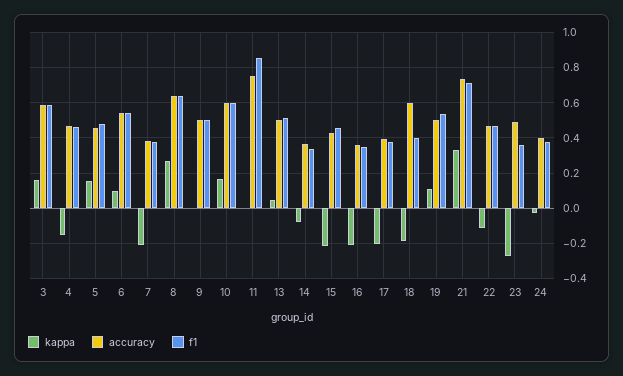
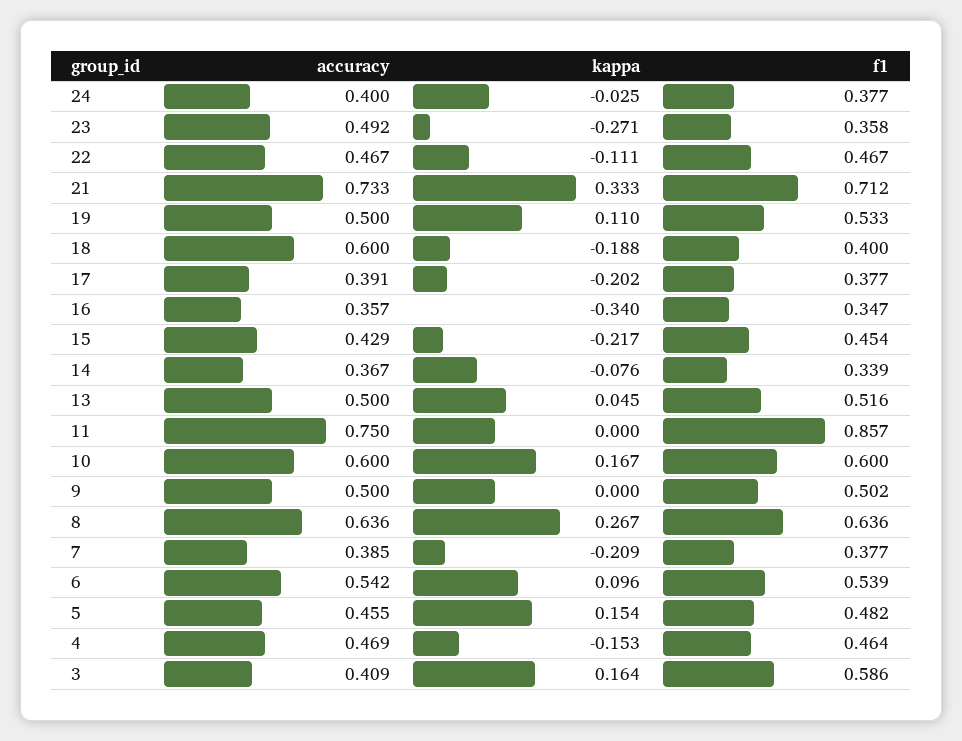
accuracy, 3: 0.6 -> 0.409
kappa, 16: -0.2 -> -0.34

